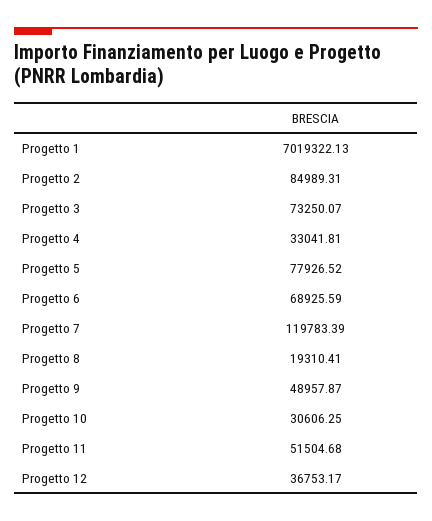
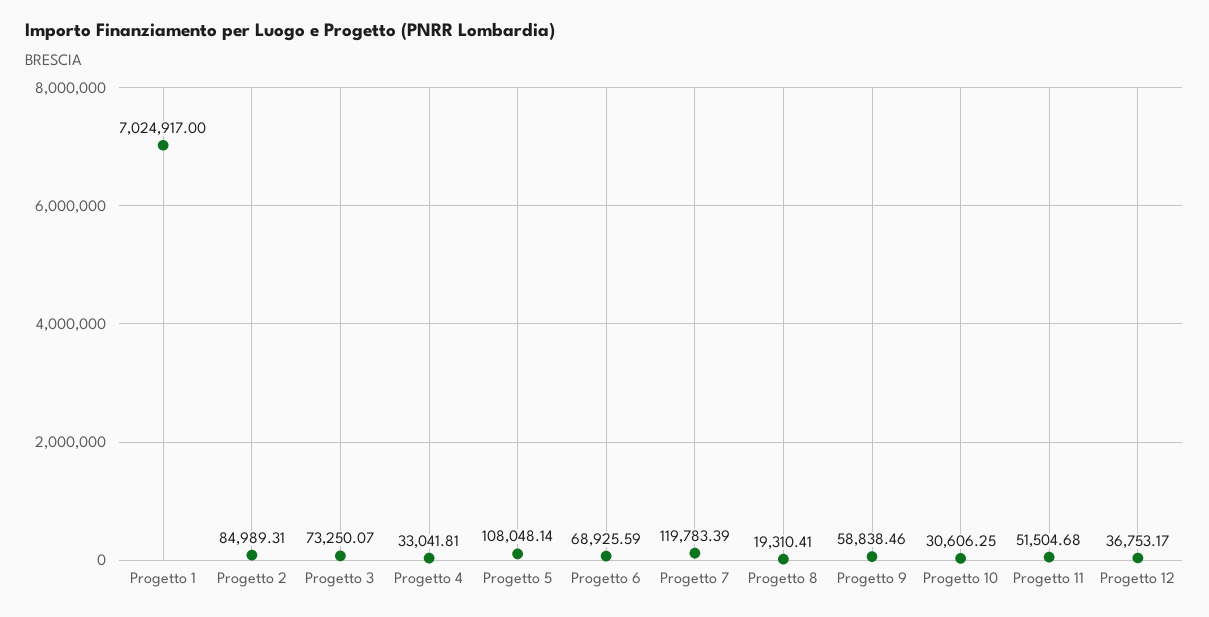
Progetto 1: 7019322.13 -> 7024917
Progetto 5: 77926.52 -> 108048.14
Progetto 9: 48957.87 -> 58838.46

